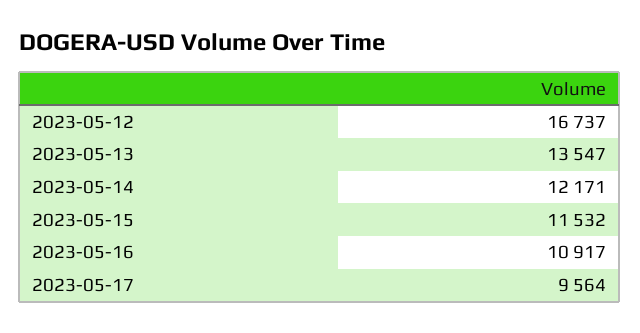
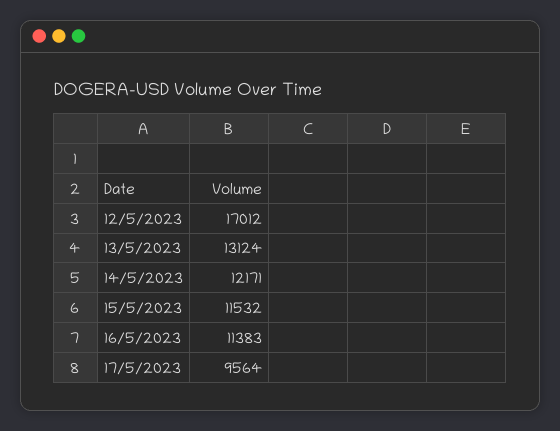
2023-05-12: 16737 -> 17012
2023-05-13: 13547 -> 13124
2023-05-16: 10917 -> 11383

